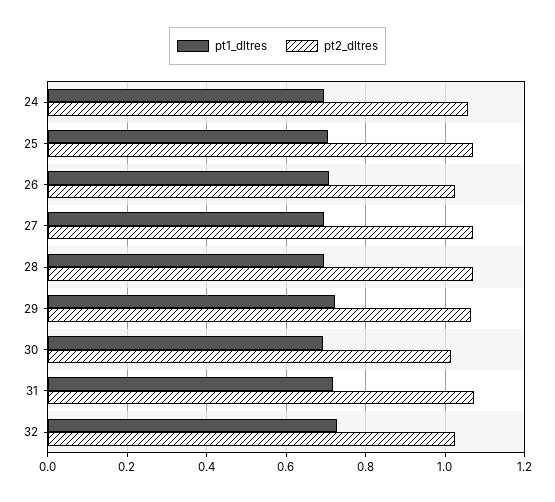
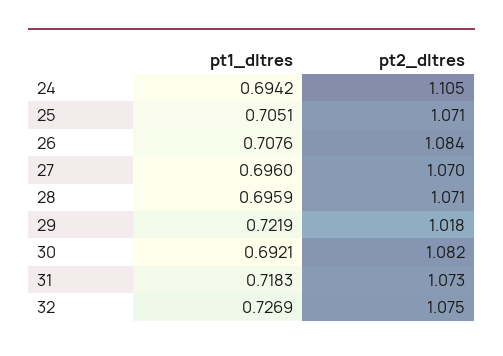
pt2_dltres, 24: 1.06 -> 1.105
pt2_dltres, 26: 1.02 -> 1.084
pt2_dltres, 29: 1.06 -> 1.018
pt2_dltres, 30: 1.02 -> 1.082
pt2_dltres, 32: 1.02 -> 1.075

